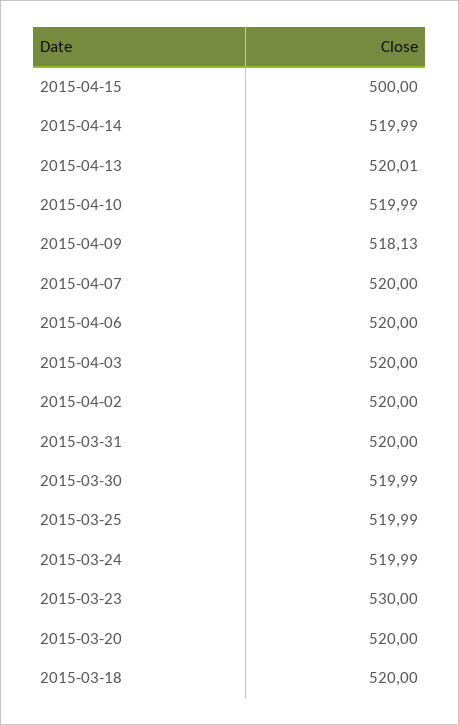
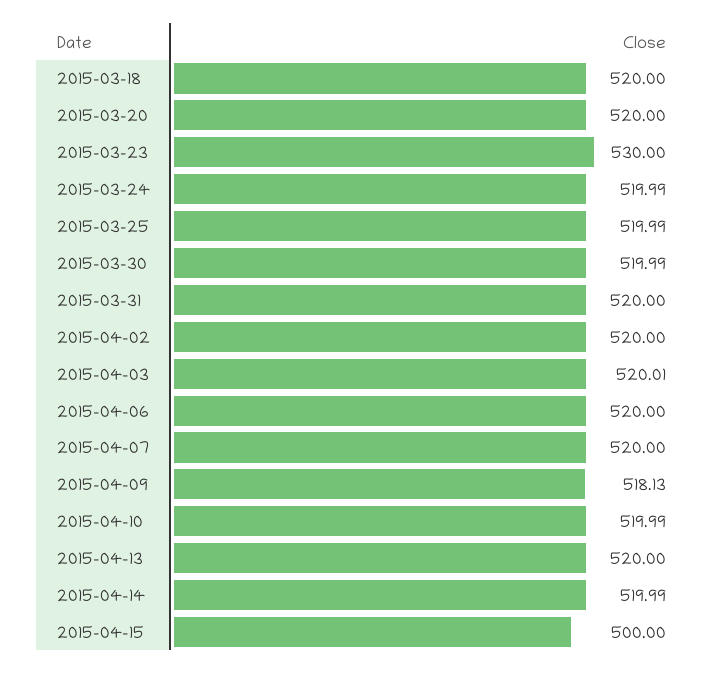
2015-04-13: 520.01 -> 520
2015-04-03: 520 -> 520.01

